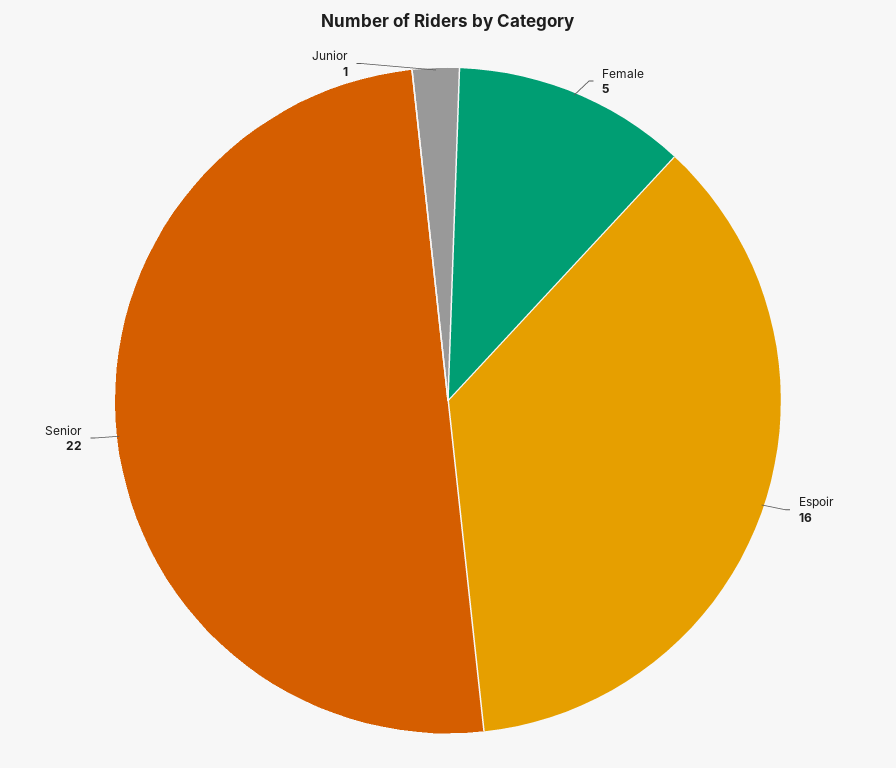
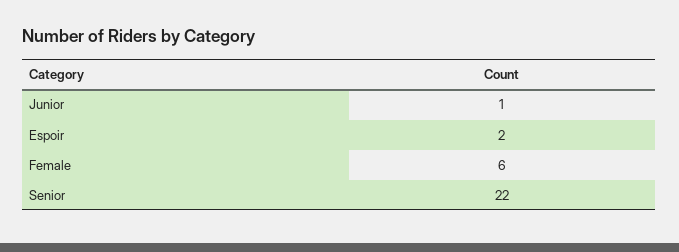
Female: 5 -> 6
Espoir: 16 -> 2

